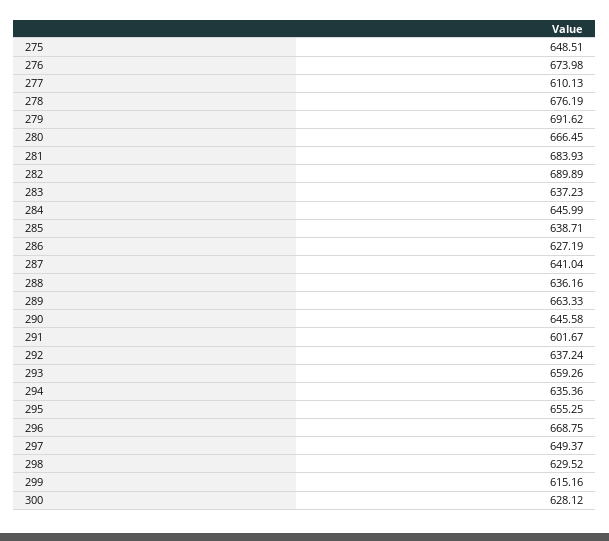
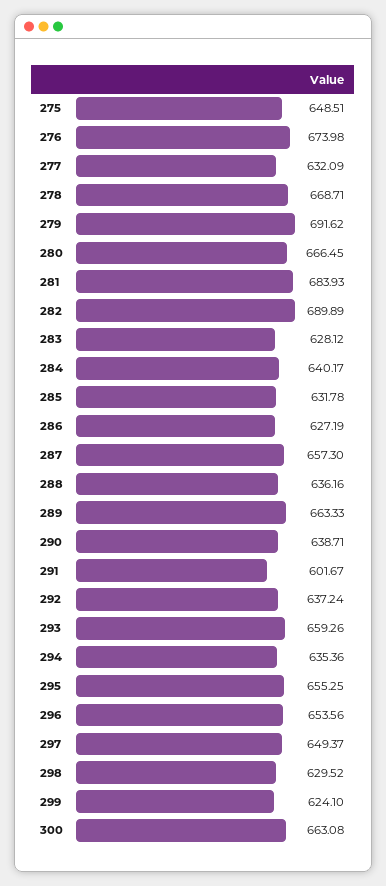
277: 610.13 -> 632.09
278: 676.19 -> 668.71
283: 637.23 -> 628.12
284: 645.99 -> 640.17
285: 638.71 -> 631.78
287: 641.04 -> 657.3
290: 645.58 -> 638.71
296: 668.75 -> 653.56
299: 615.16 -> 624.1
300: 628.12 -> 663.08

